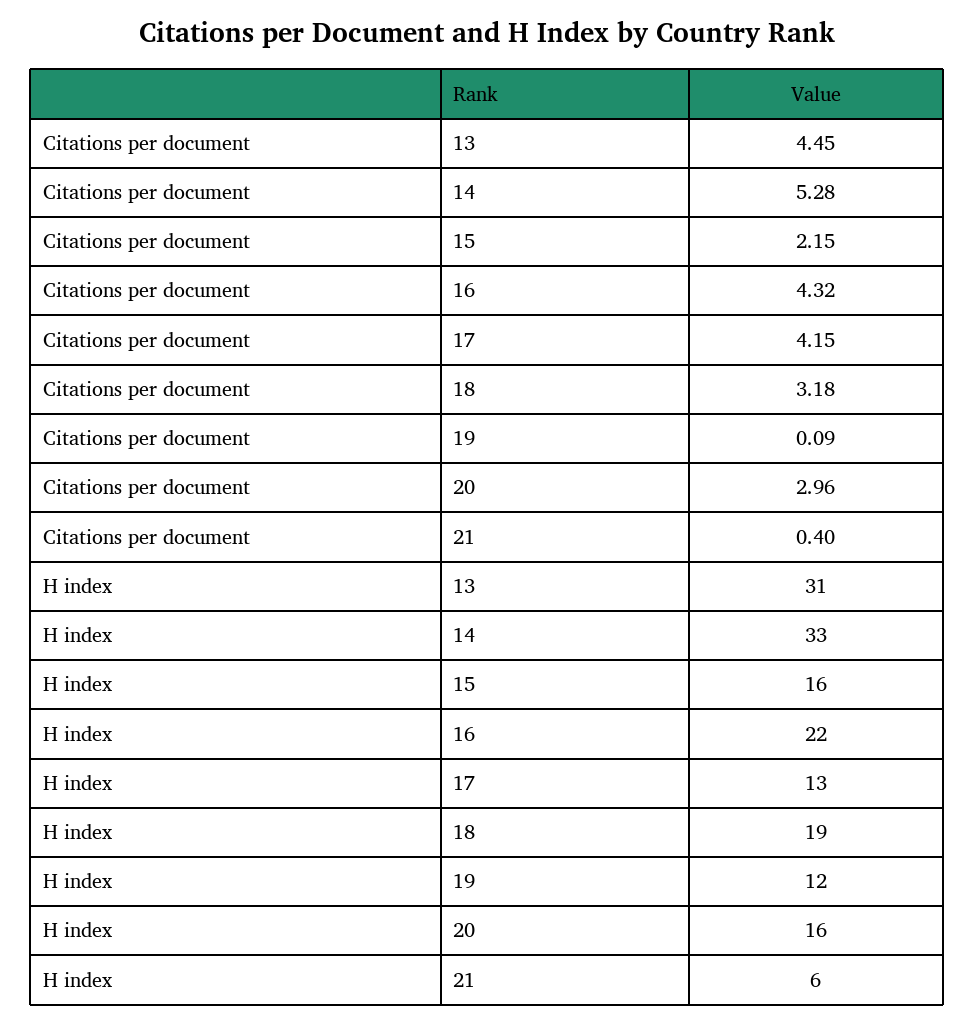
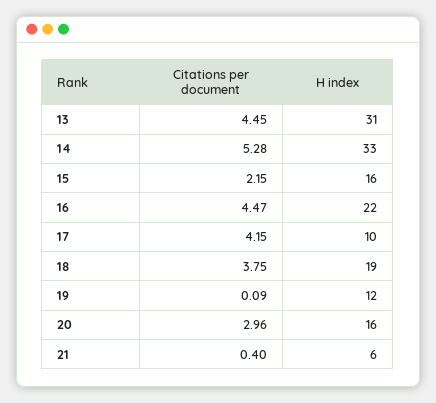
Citations per document, 16: 4.32 -> 4.47
Citations per document, 18: 3.18 -> 3.75
H index, 17: 13 -> 10

